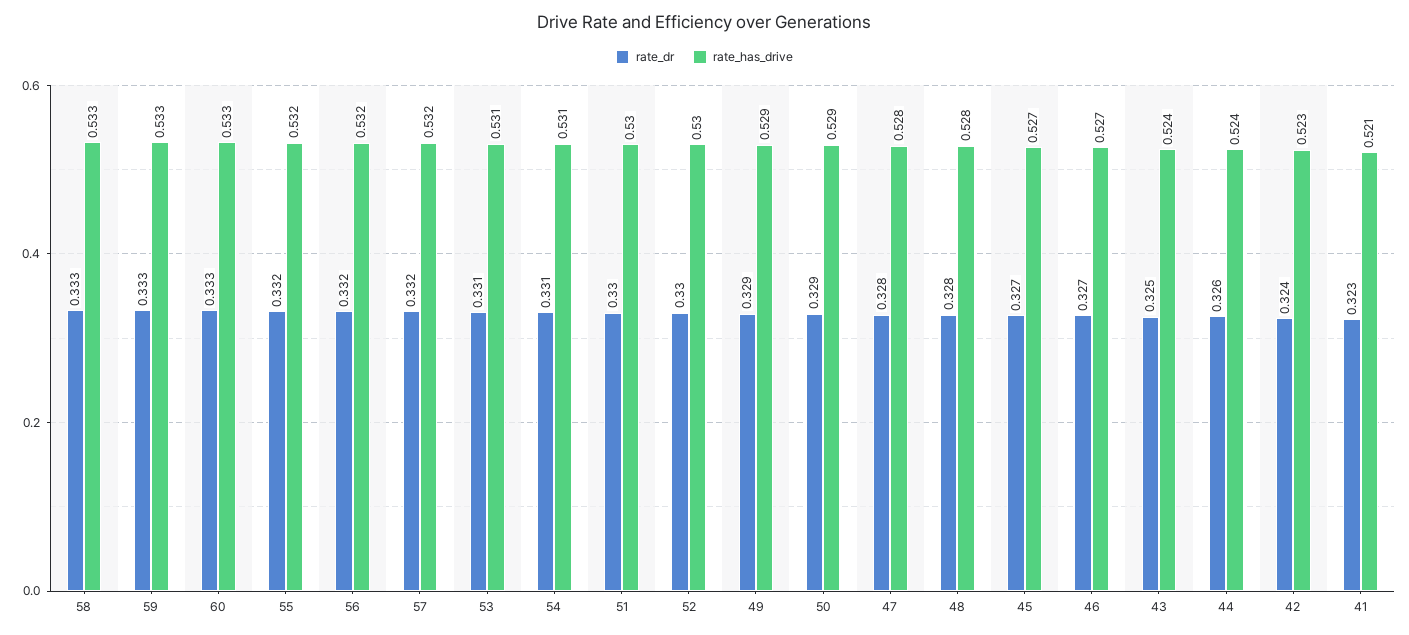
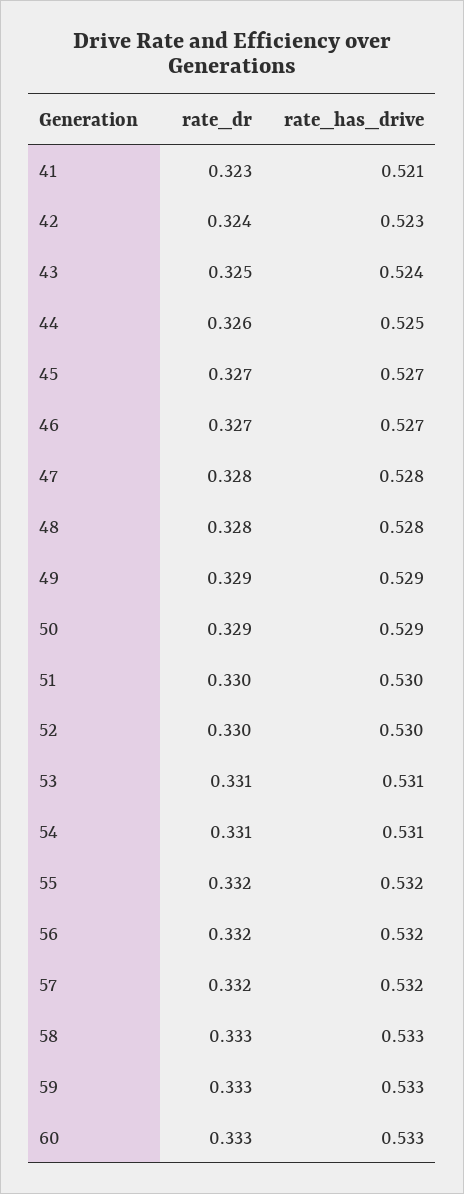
rate_has_drive, 44: 0.524 -> 0.525

